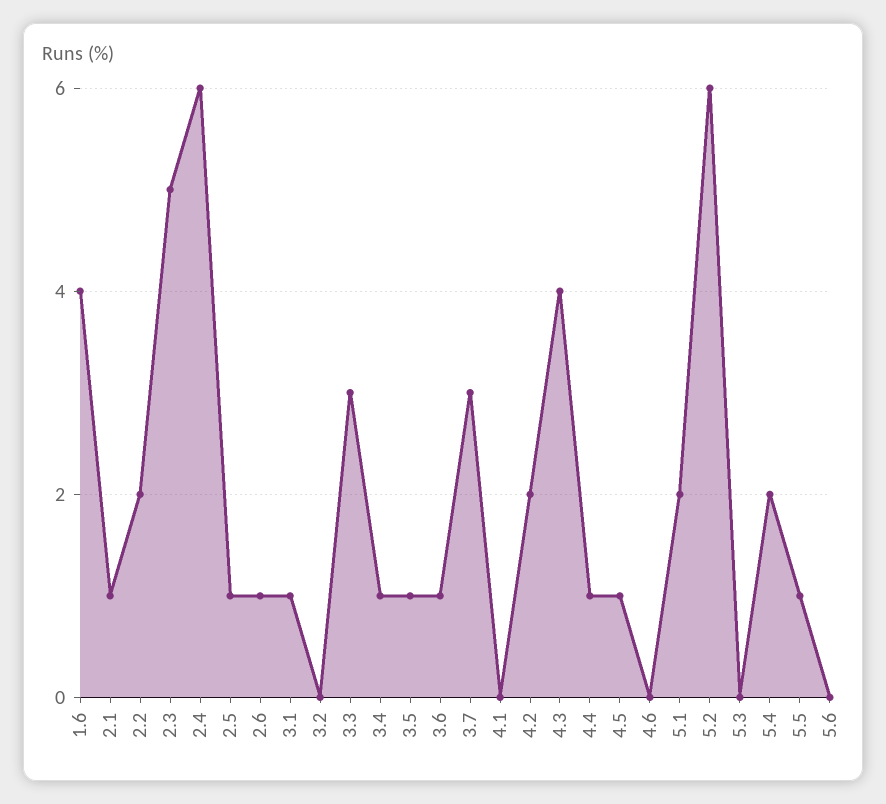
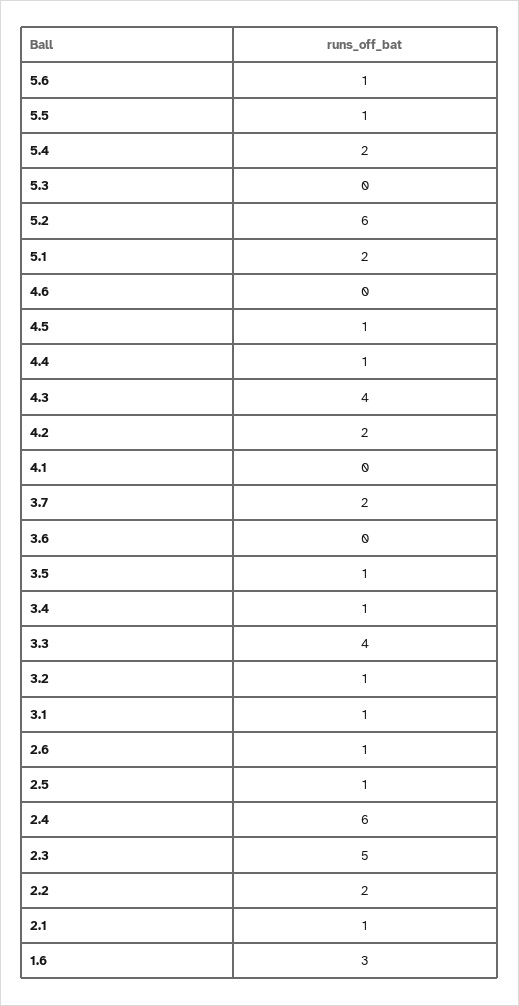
1.6: 4 -> 3
3.2: 0 -> 1
3.3: 3 -> 4
3.6: 1 -> 0
3.7: 3 -> 2
5.6: 0 -> 1

